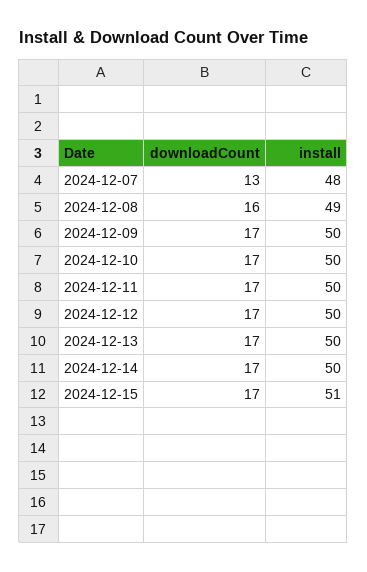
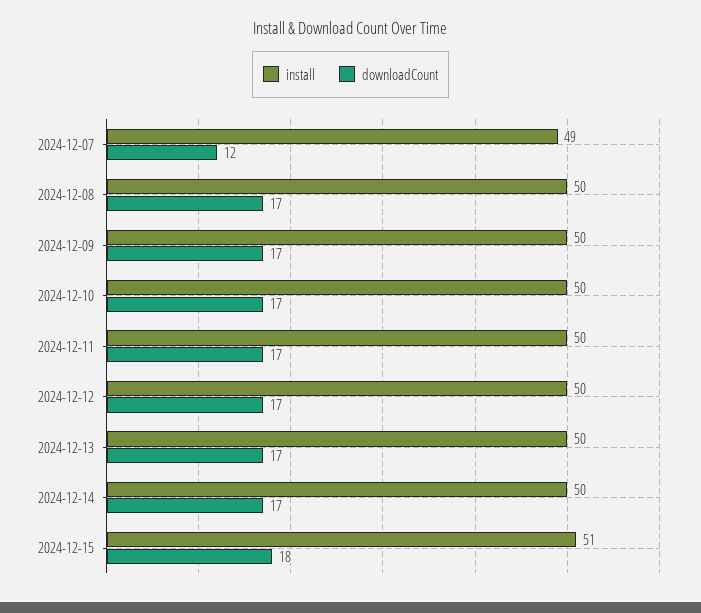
downloadCount, 2024-12-07: 13 -> 12
install, 2024-12-07: 48 -> 49
downloadCount, 2024-12-08: 16 -> 17
install, 2024-12-08: 49 -> 50
downloadCount, 2024-12-15: 17 -> 18

